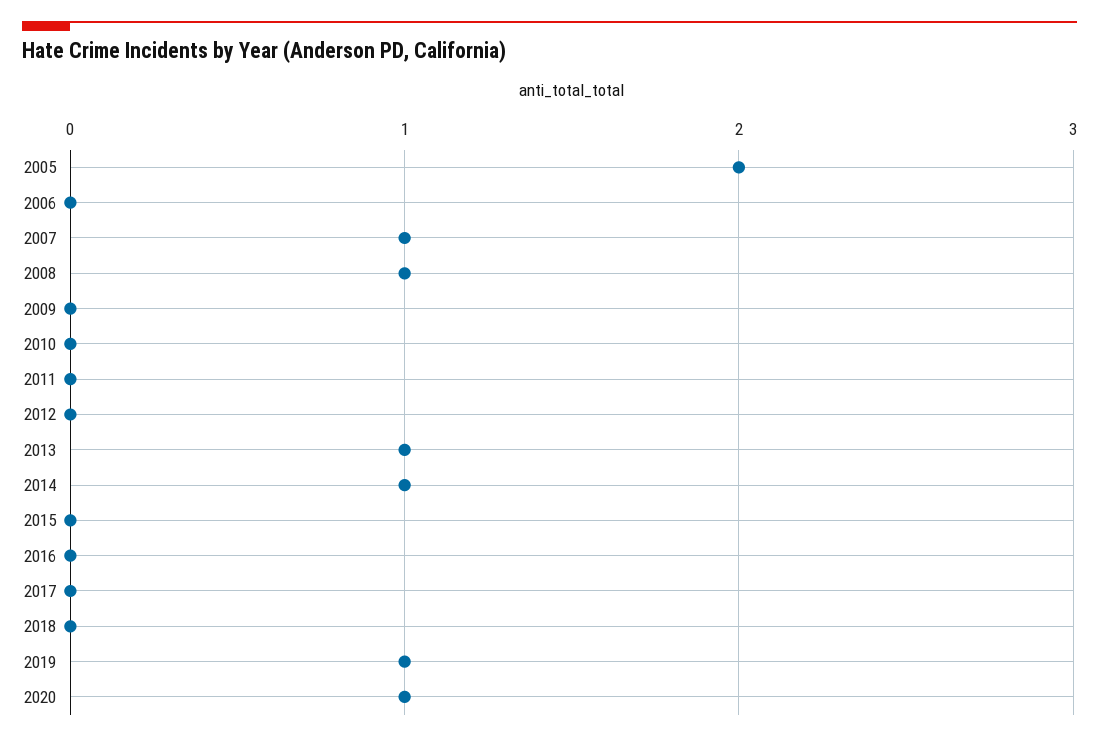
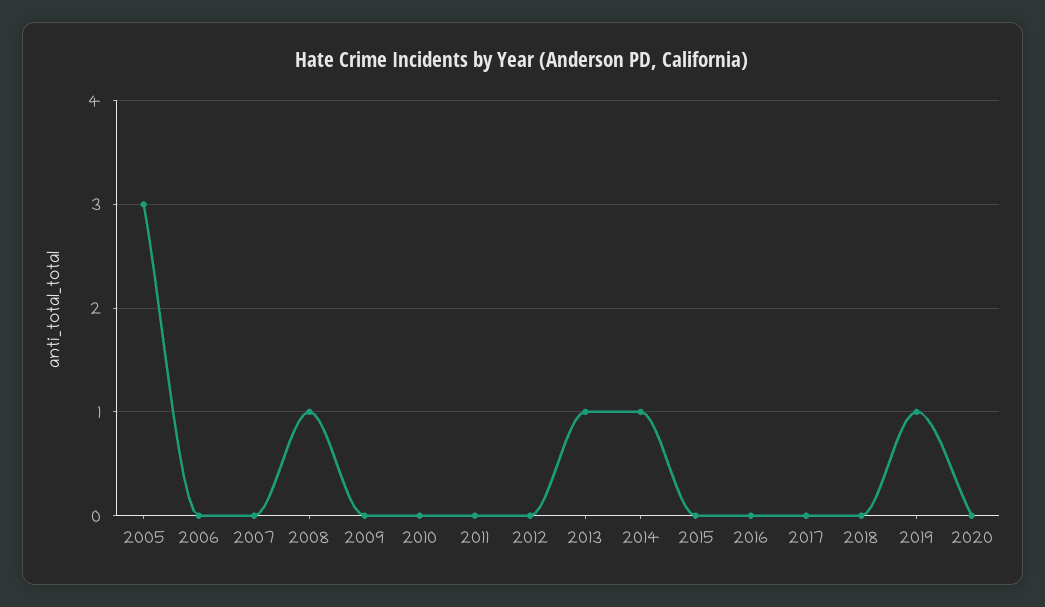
2005: 2 -> 3
2007: 1 -> 0
2020: 1 -> 0

